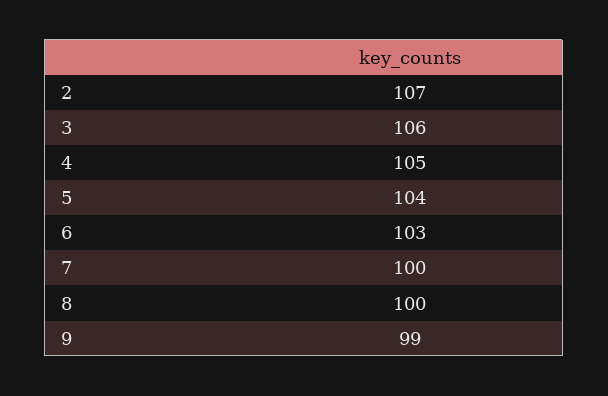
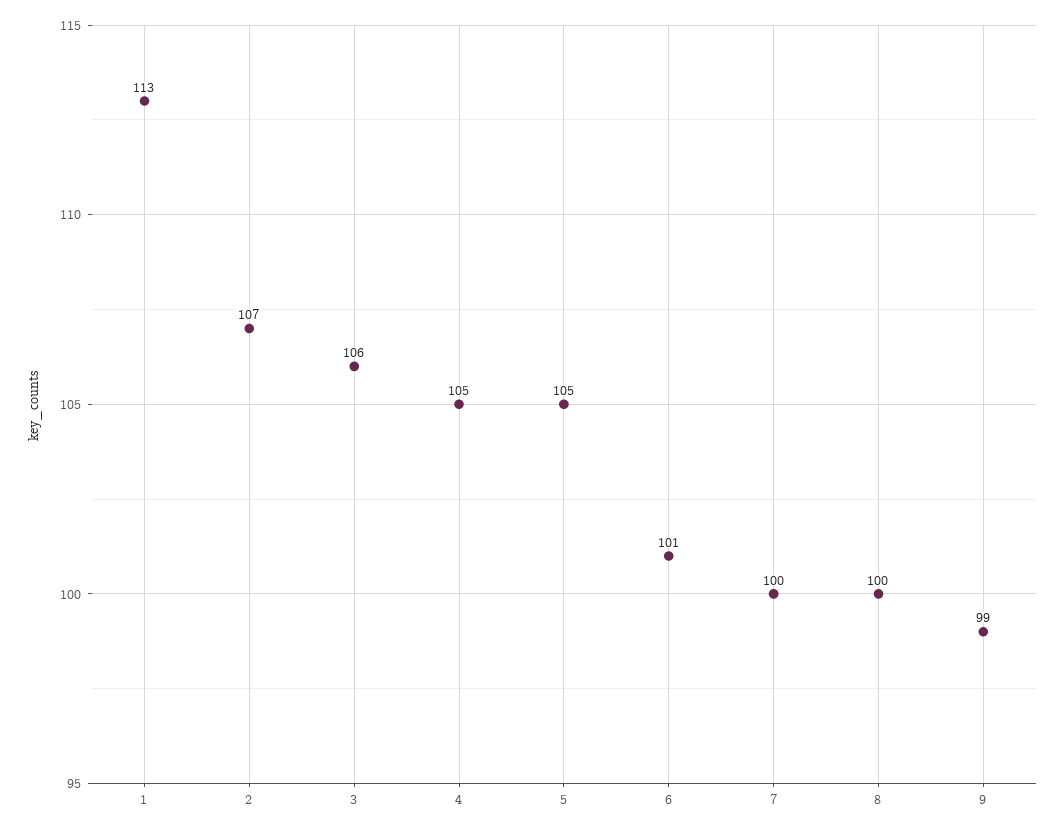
5: 104 -> 105
6: 103 -> 101
1: none -> 113

